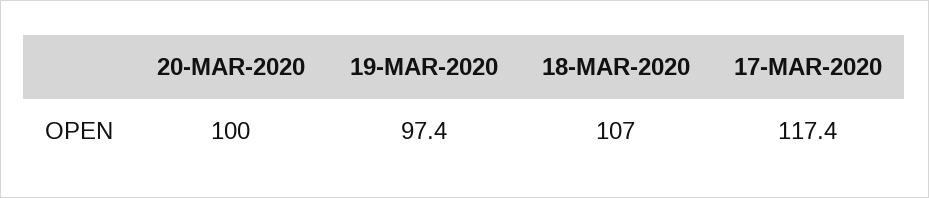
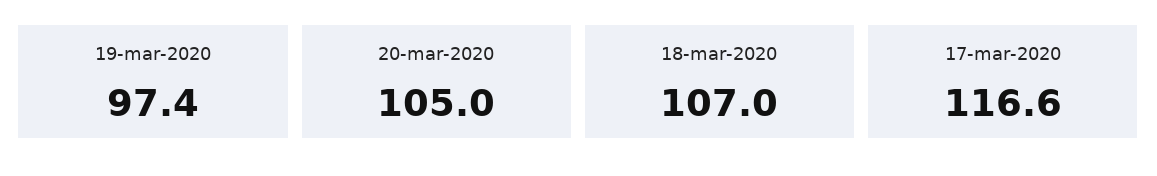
20-MAR-2020: 100 -> 105
17-MAR-2020: 117.4 -> 116.6

